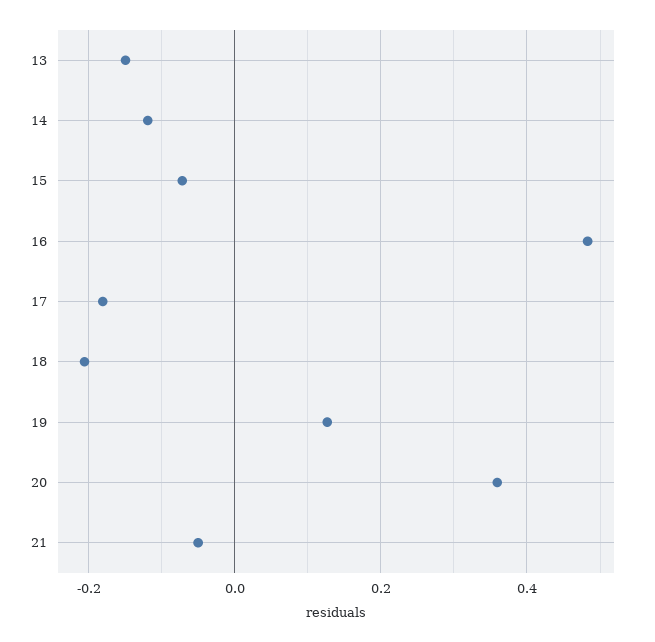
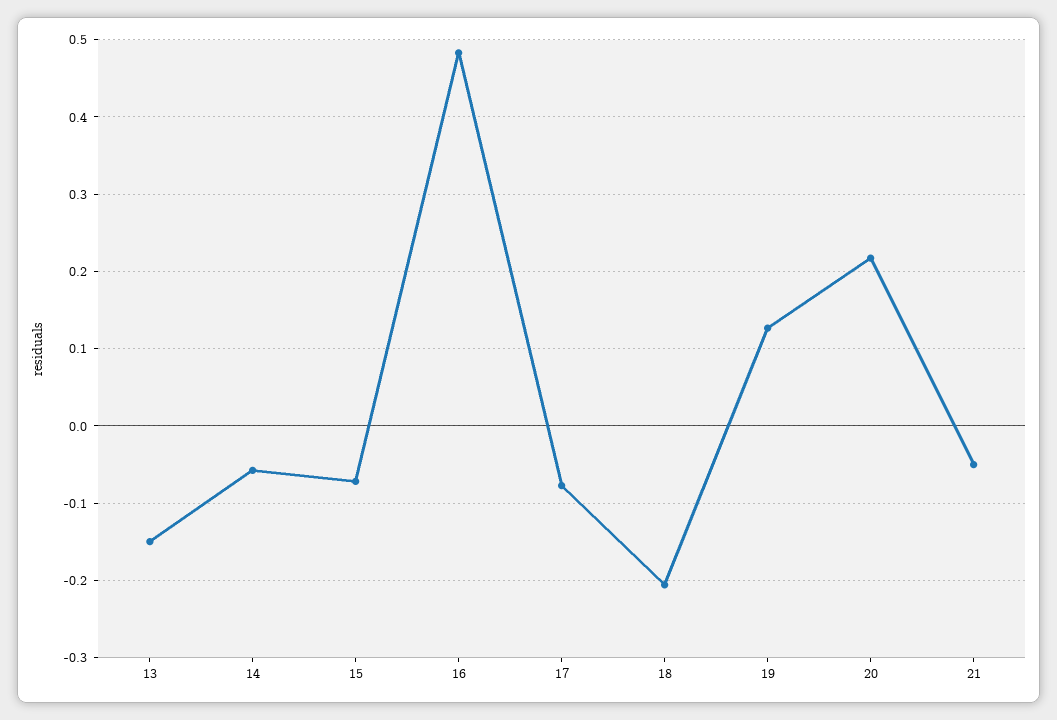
14: -0.12 -> -0.06
17: -0.18 -> -0.08
20: 0.36 -> 0.22

